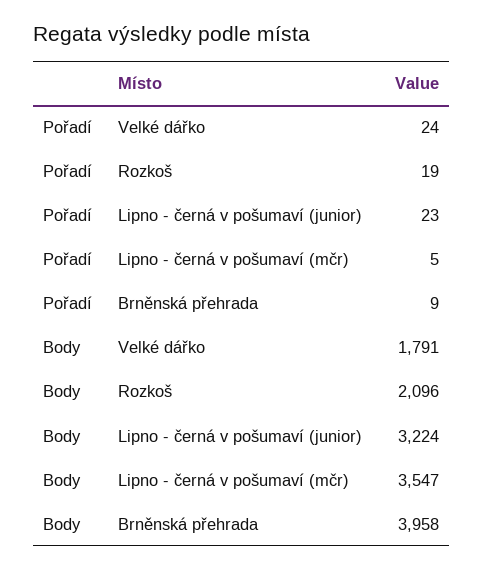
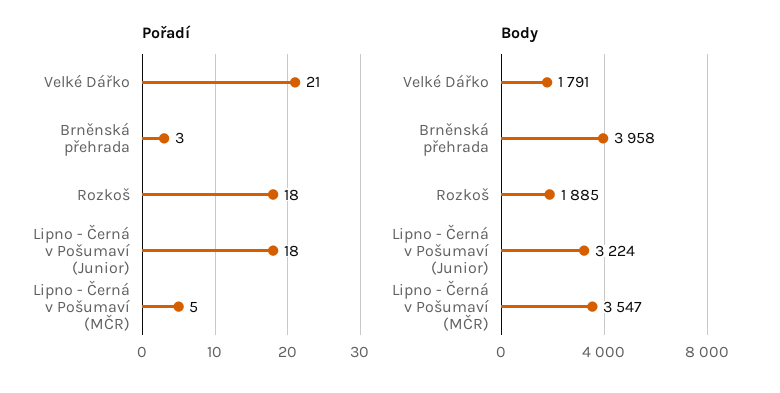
Pořadí, Velké dářko: 24 -> 21
Pořadí, Rozkoš: 19 -> 18
Pořadí, Lipno - černá v pošumaví (junior): 23 -> 18
Pořadí, Brněnská přehrada: 9 -> 3
Body, Rozkoš: 2096 -> 1885

